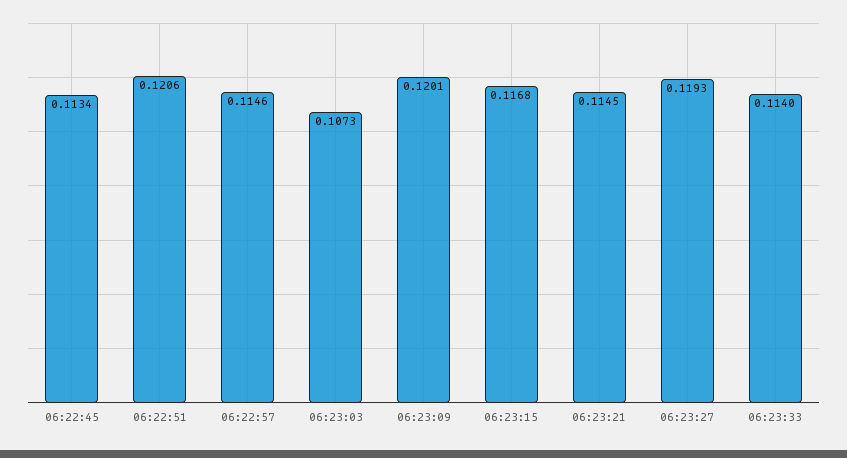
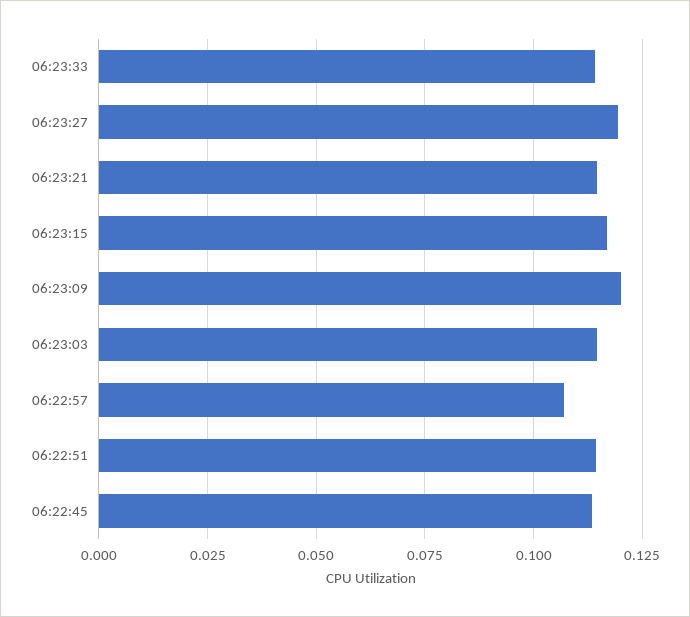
06:22:51: 0.1206 -> 0.115
06:22:57: 0.1146 -> 0.1075
06:23:03: 0.1073 -> 0.115

